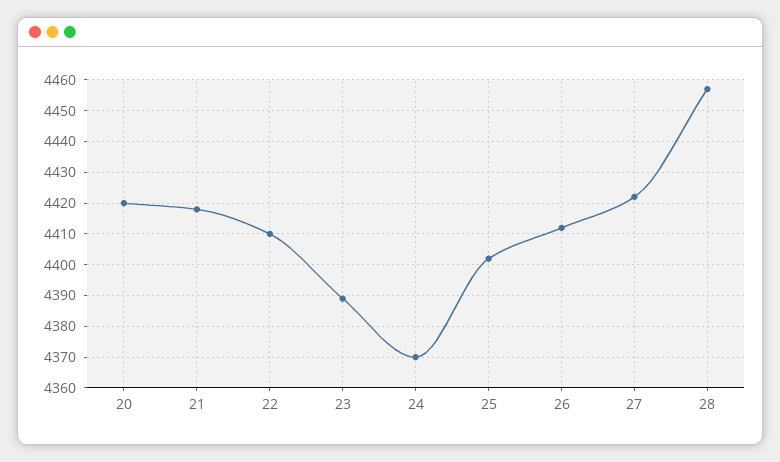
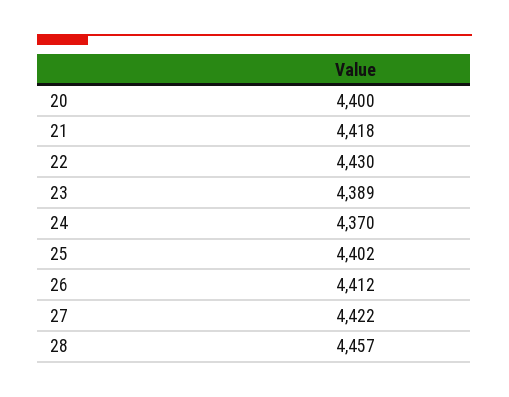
20: 4420 -> 4400
22: 4410 -> 4430

